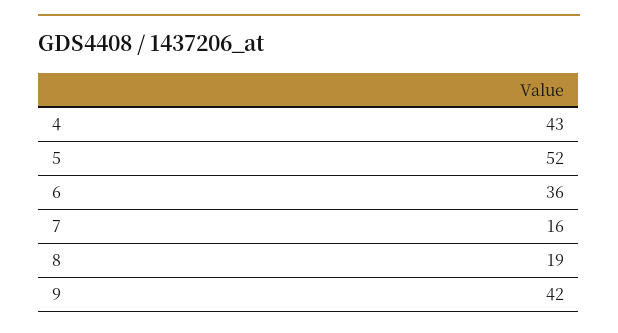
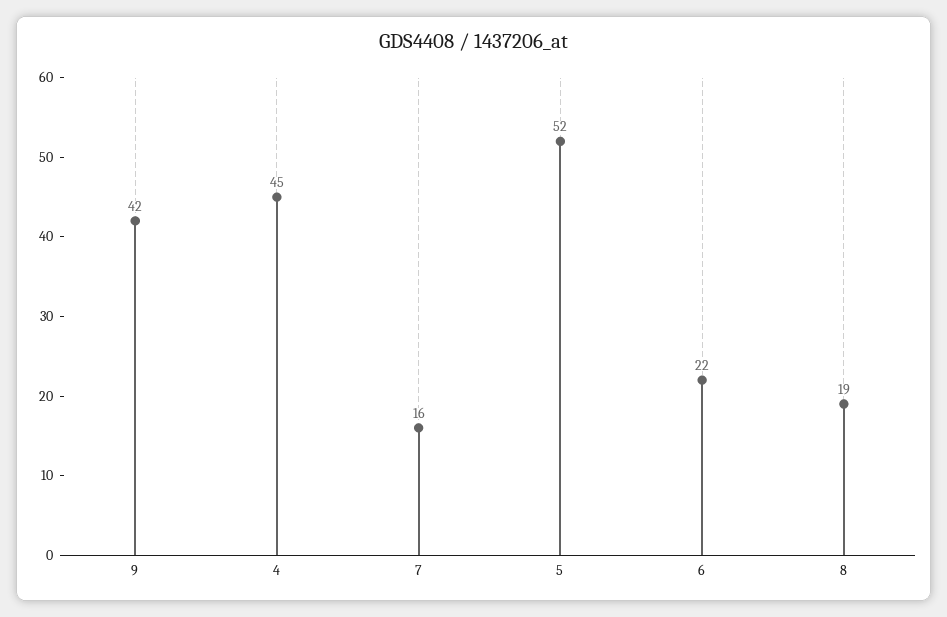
4: 43 -> 45
6: 36 -> 22

